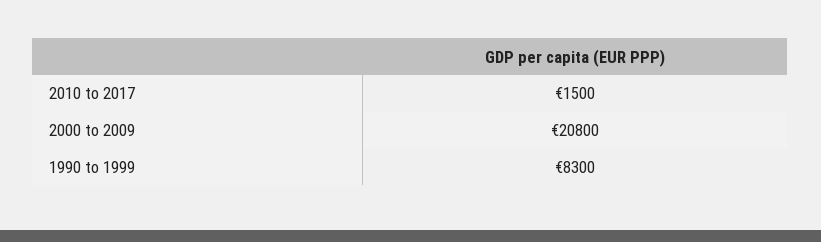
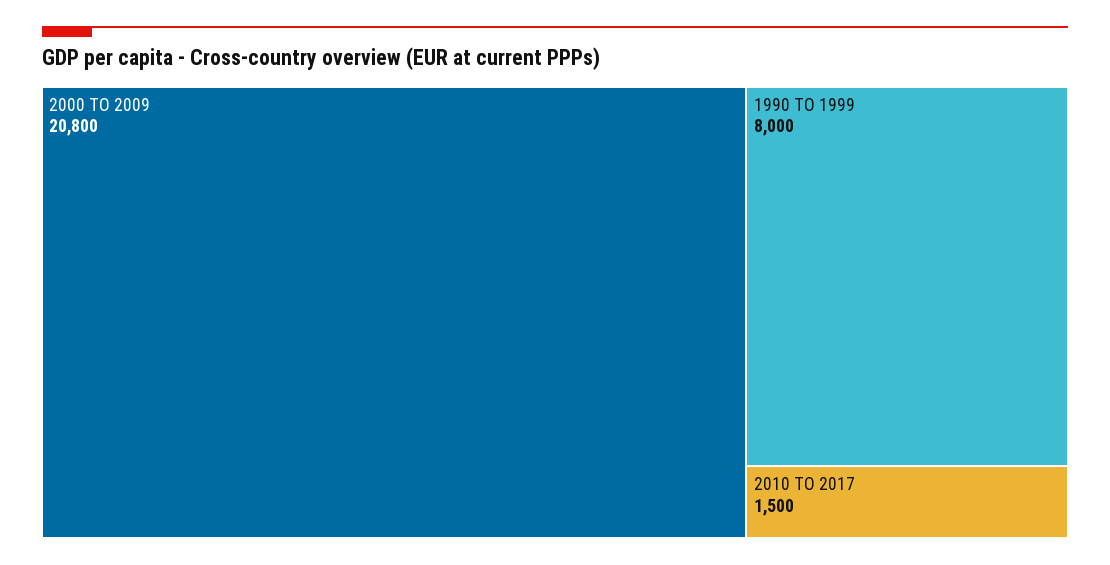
1990 to 1999: 8300 -> 8000

